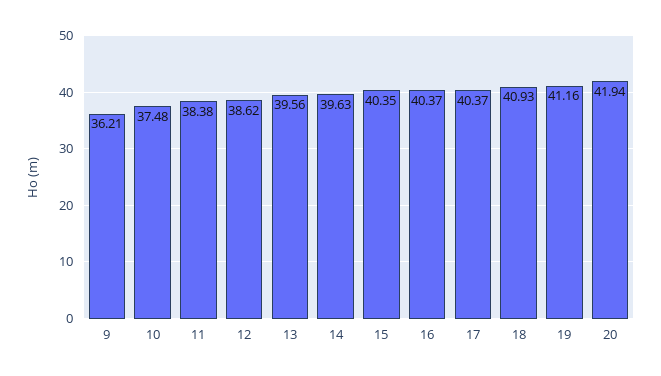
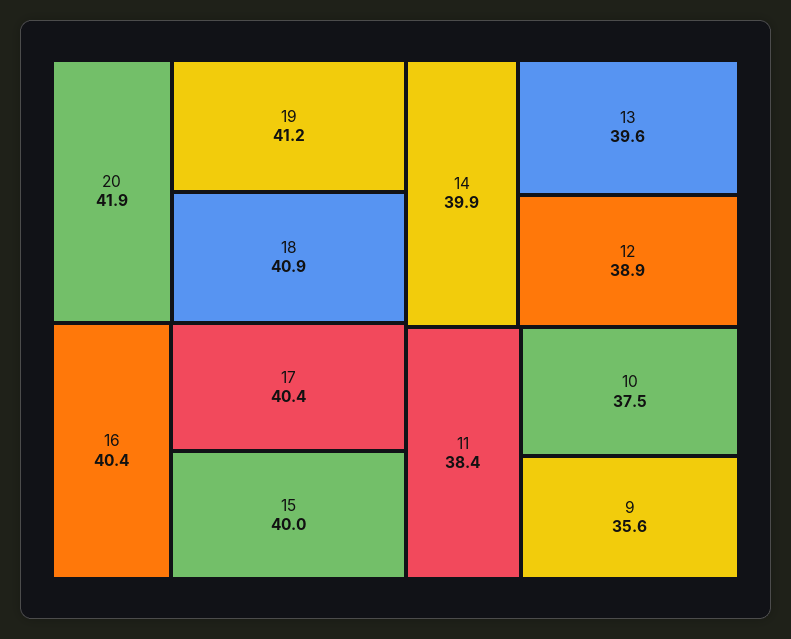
9: 36.21 -> 35.6
12: 38.62 -> 38.9
14: 39.63 -> 39.9
15: 40.35 -> 40

